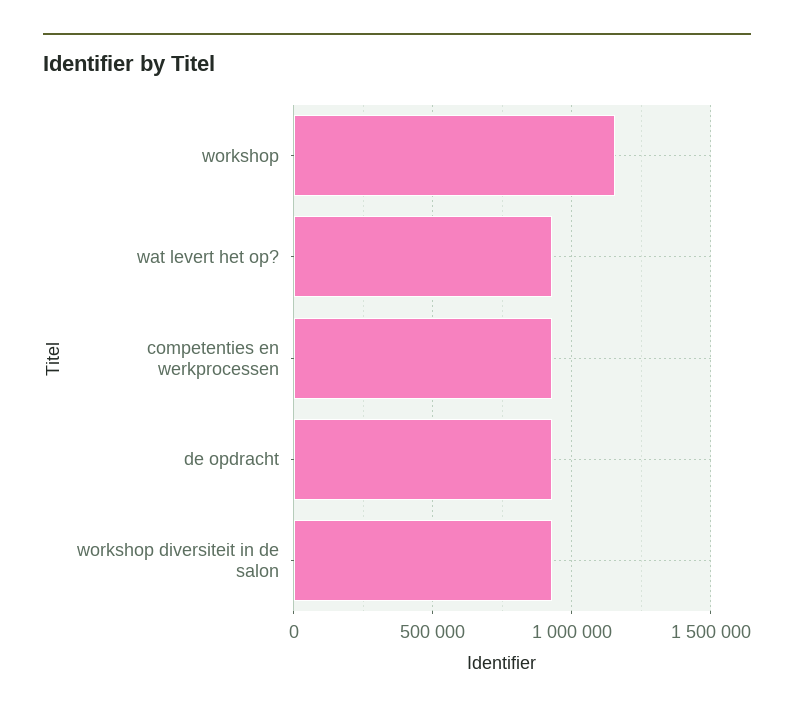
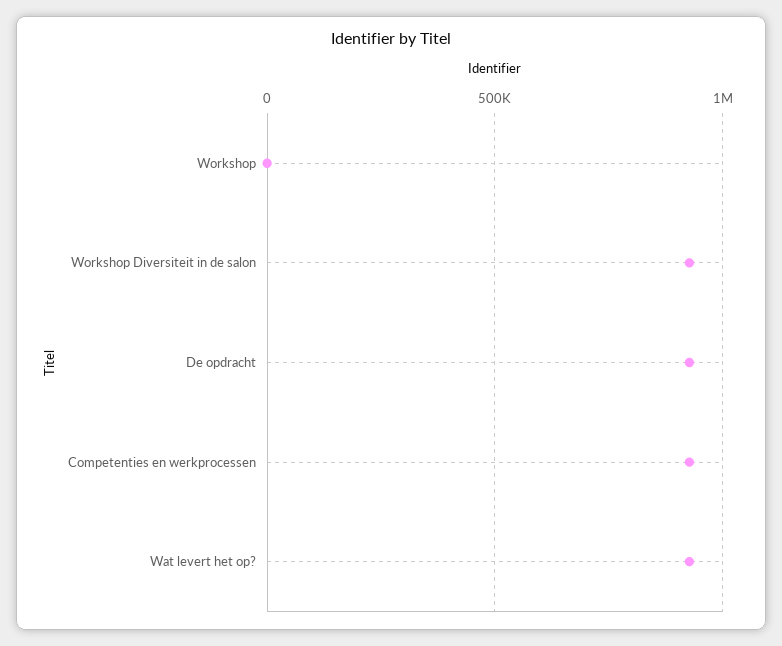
workshop: 1150000 -> 0

